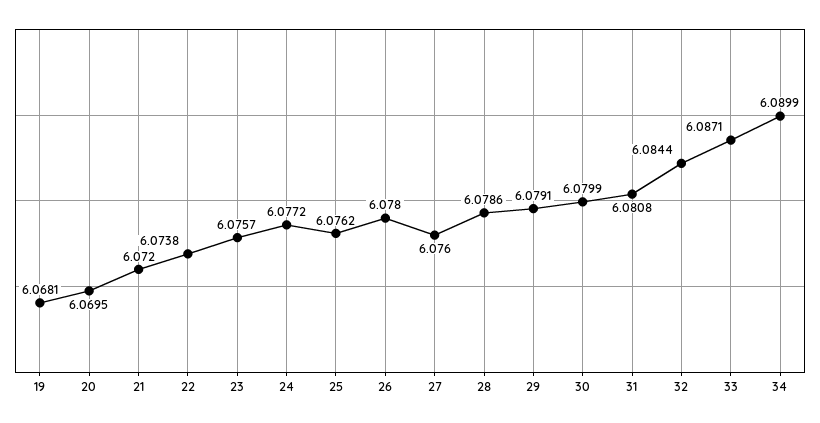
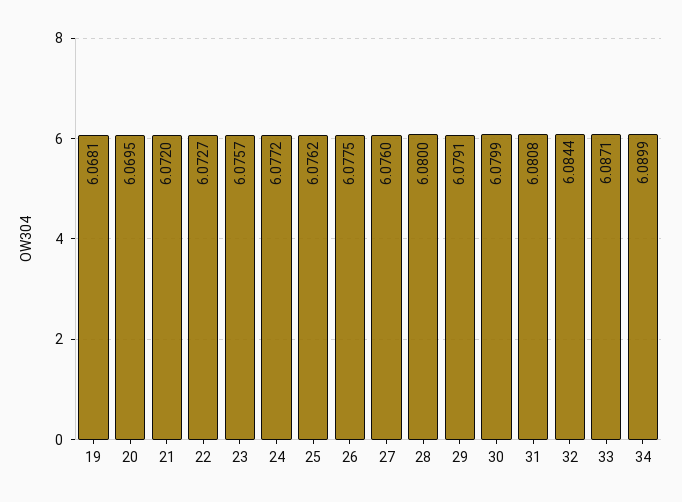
22: 6.0738 -> 6.0727
26: 6.078 -> 6.0775
28: 6.0786 -> 6.08

